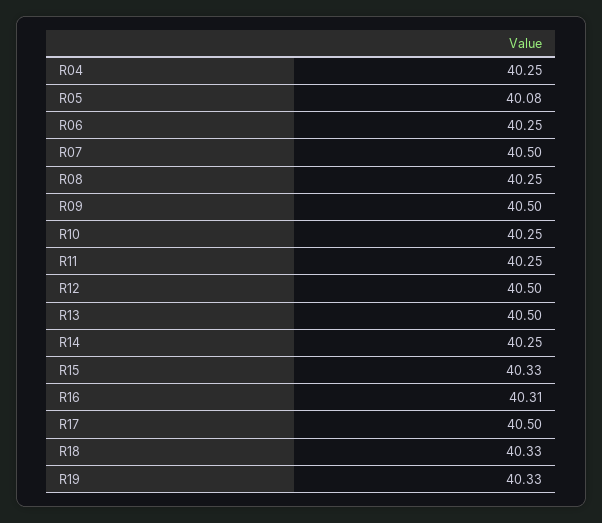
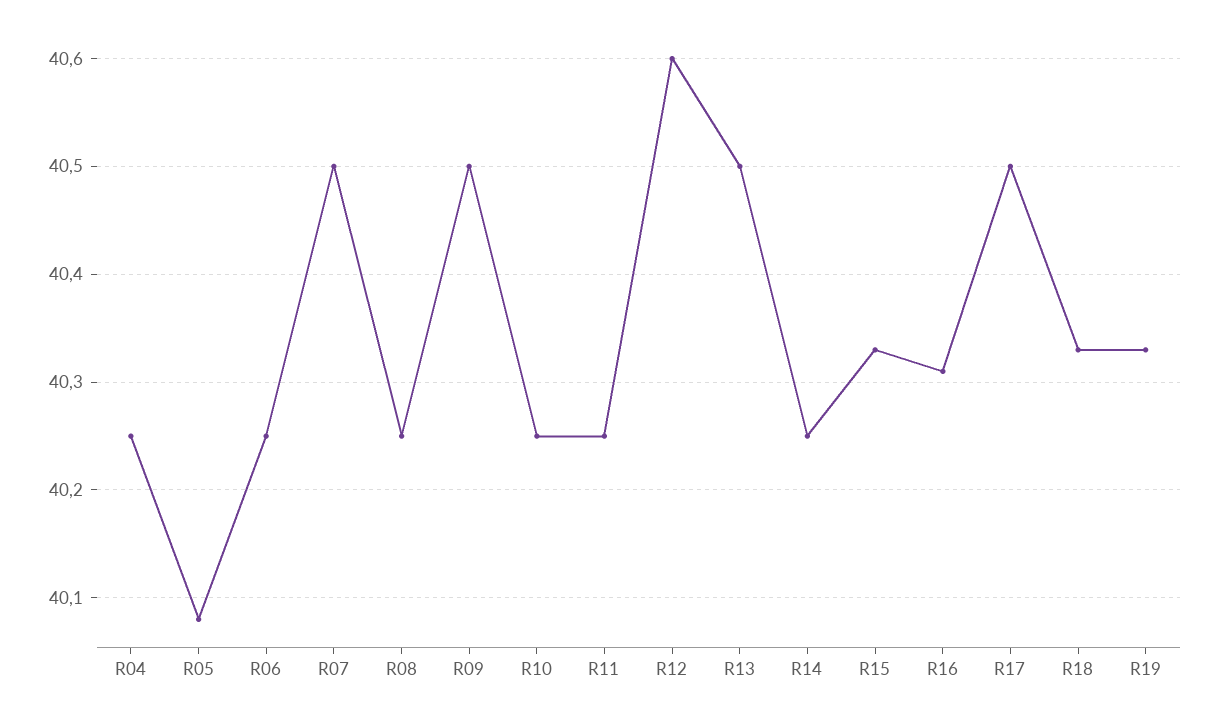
R12: 40.5 -> 40.6

